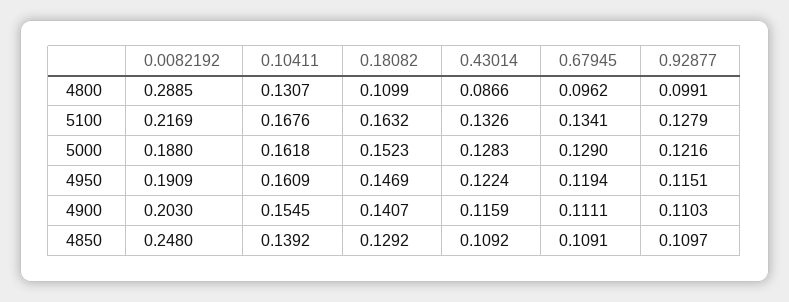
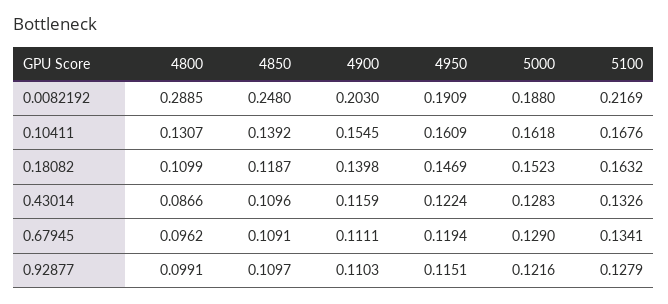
0.18082, 4900: 0.1407 -> 0.1398
0.18082, 4850: 0.1292 -> 0.1187
0.43014, 4850: 0.1092 -> 0.1096

